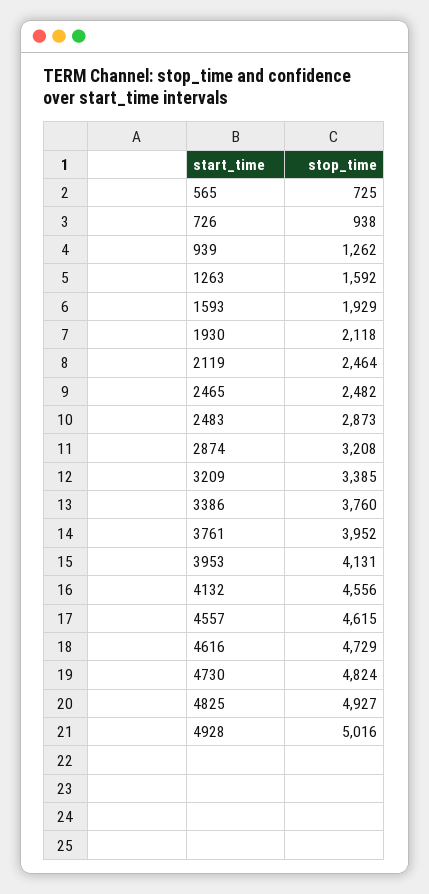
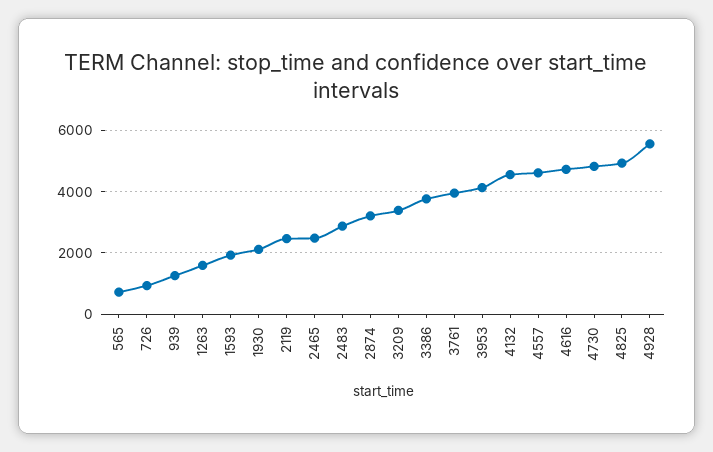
4928: 5016 -> 5600

